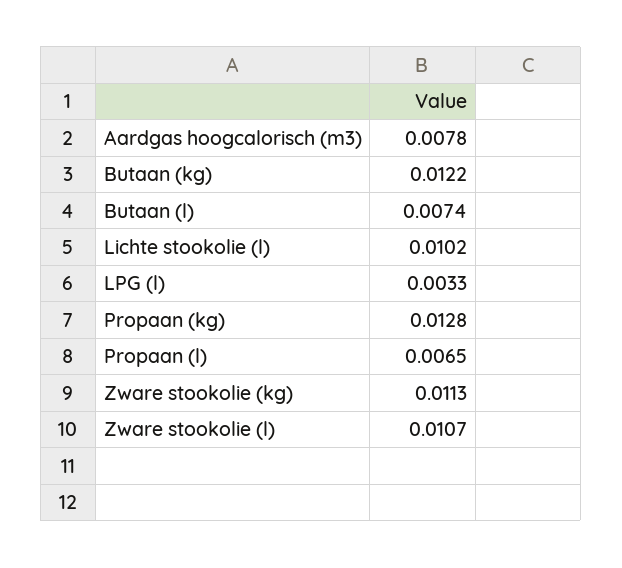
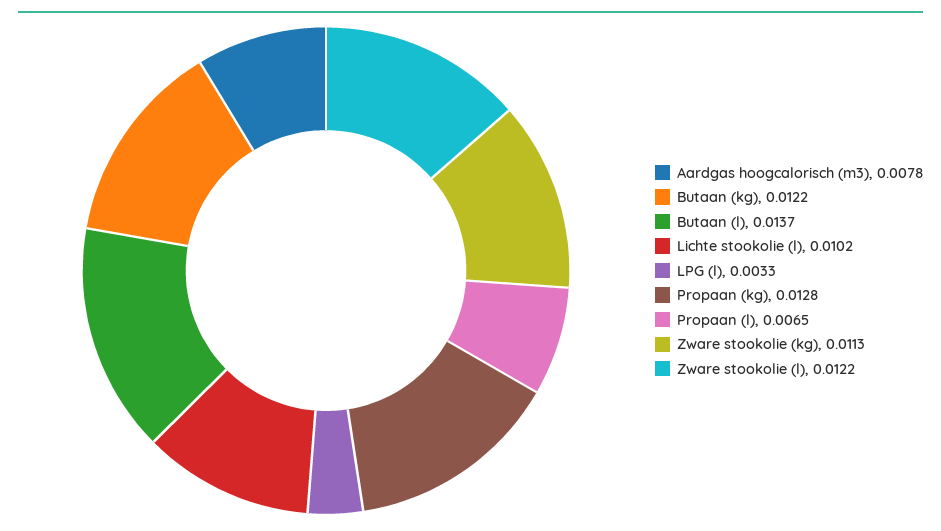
Butaan (l): 0.0074 -> 0.0137
Zware stookolie (l): 0.0107 -> 0.0122

